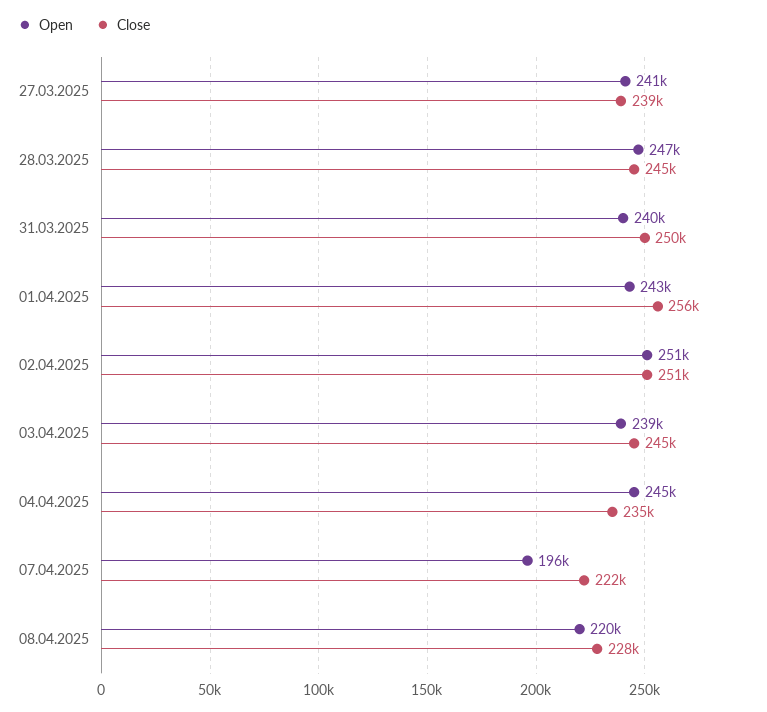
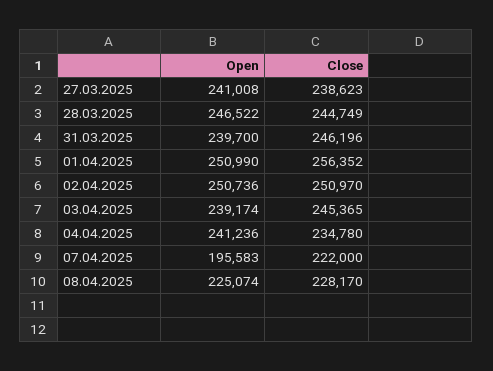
Close, 31.03.2025: 250000 -> 246196
Open, 01.04.2025: 243000 -> 250990
Open, 04.04.2025: 245000 -> 241236
Open, 08.04.2025: 220000 -> 225074

